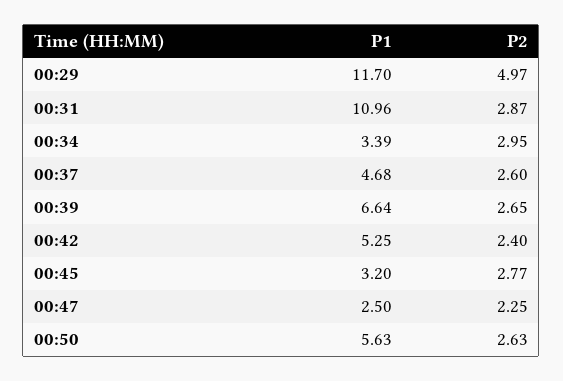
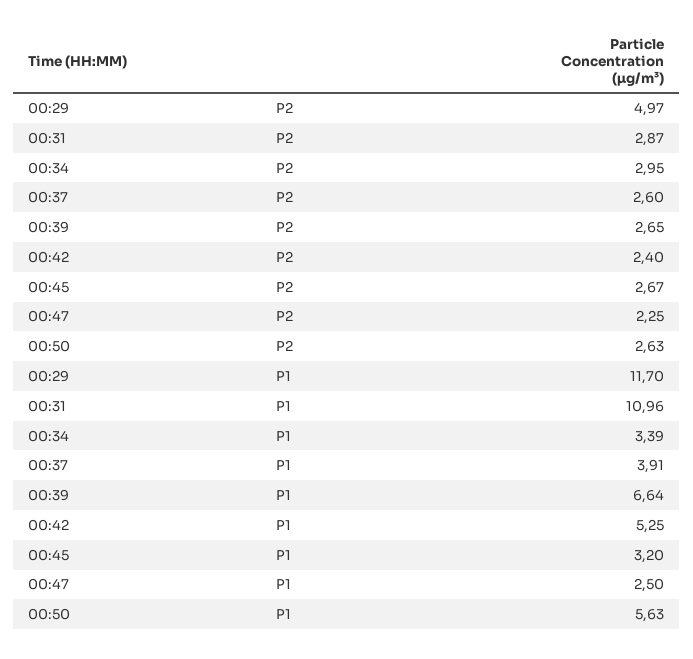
P1, 00:37: 4.68 -> 3.91
P2, 00:45: 2.77 -> 2.67

